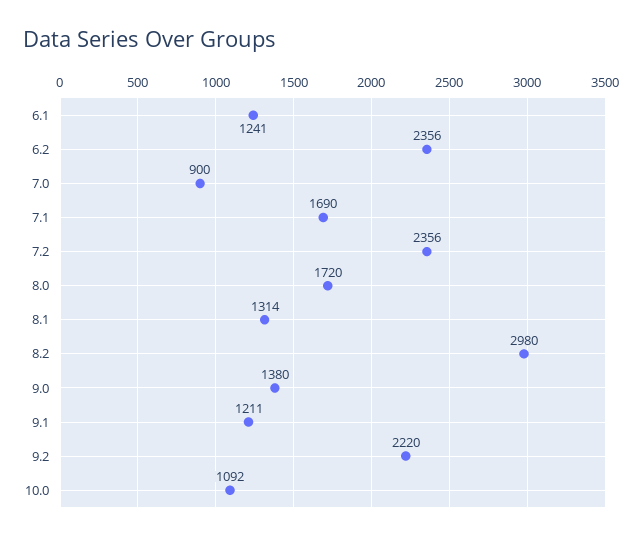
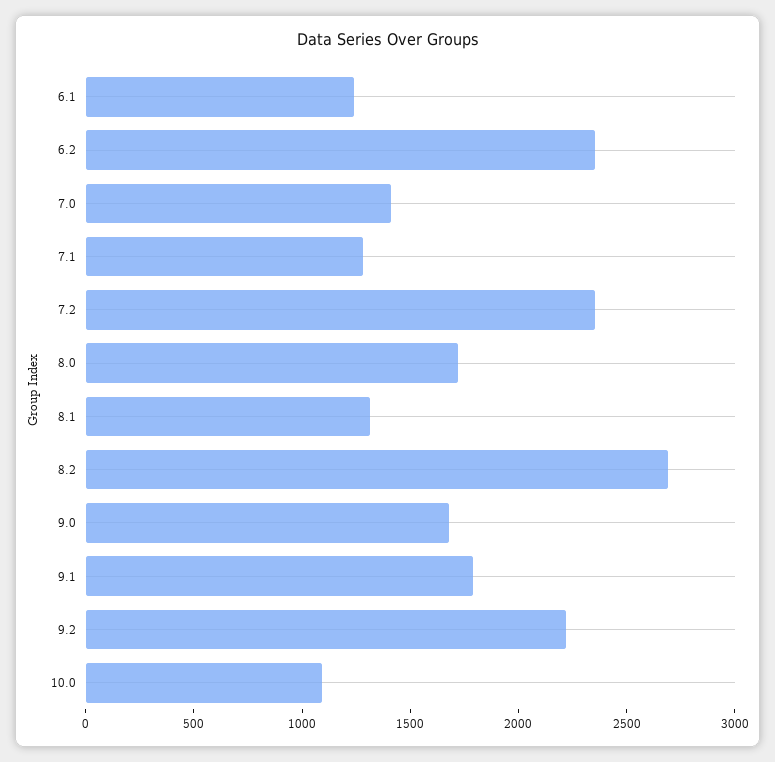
7.0: 900 -> 1400
7.1: 1690 -> 1300
8.2: 2980 -> 2700
9.0: 1380 -> 1700
9.1: 1211 -> 1800

